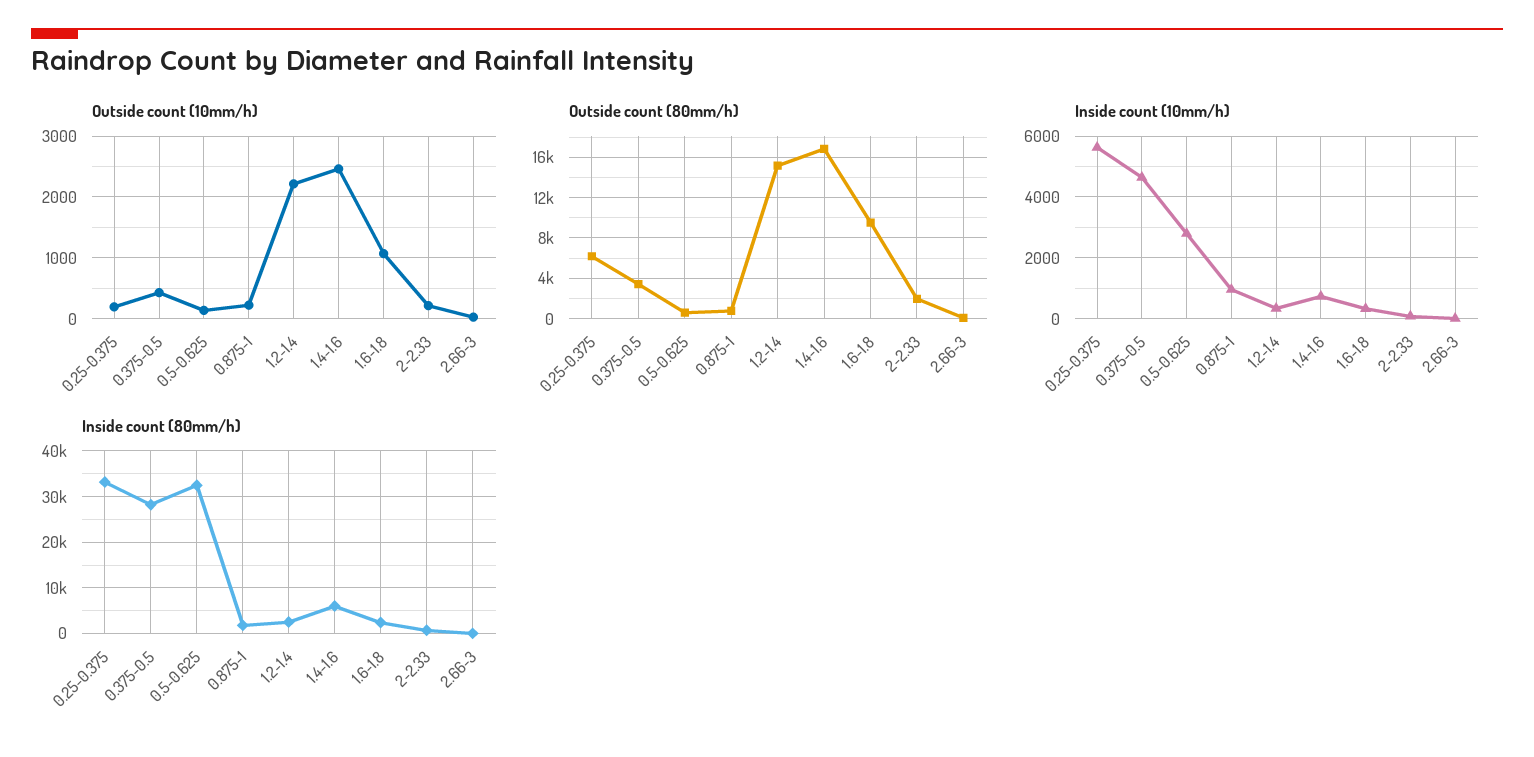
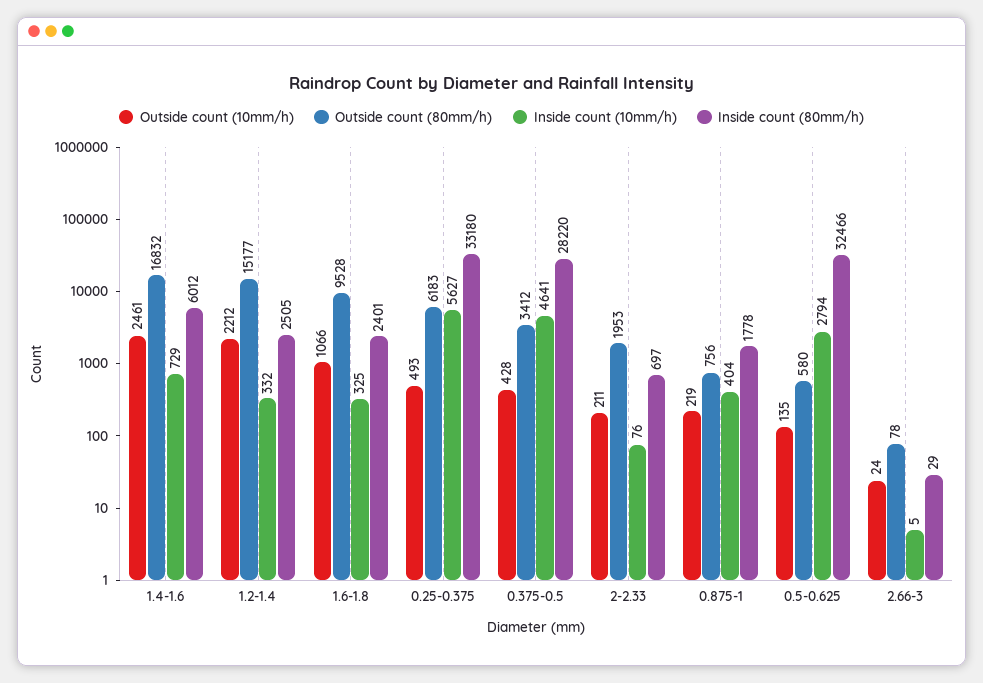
Outside count (10mm/h), 0.25-0.375: 200 -> 493
Inside count (10mm/h), 0.875-1: 1000 -> 404

